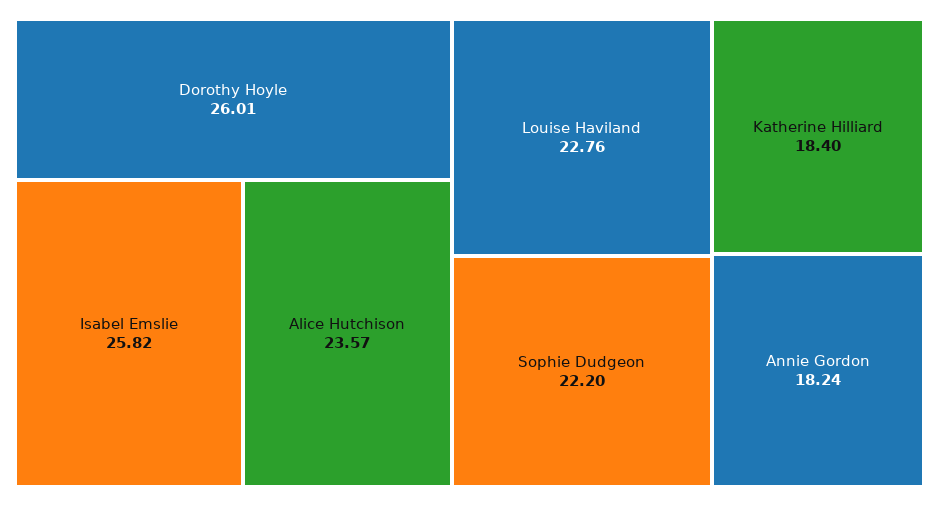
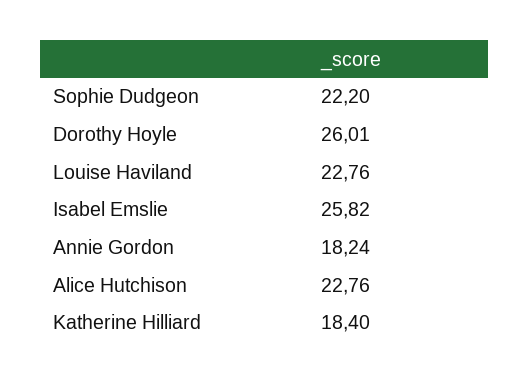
Alice Hutchison: 23.57 -> 22.76

